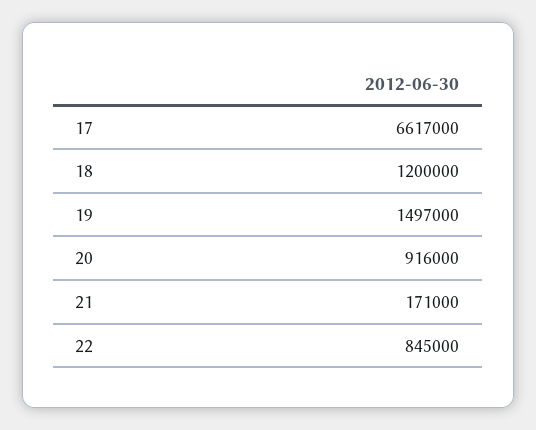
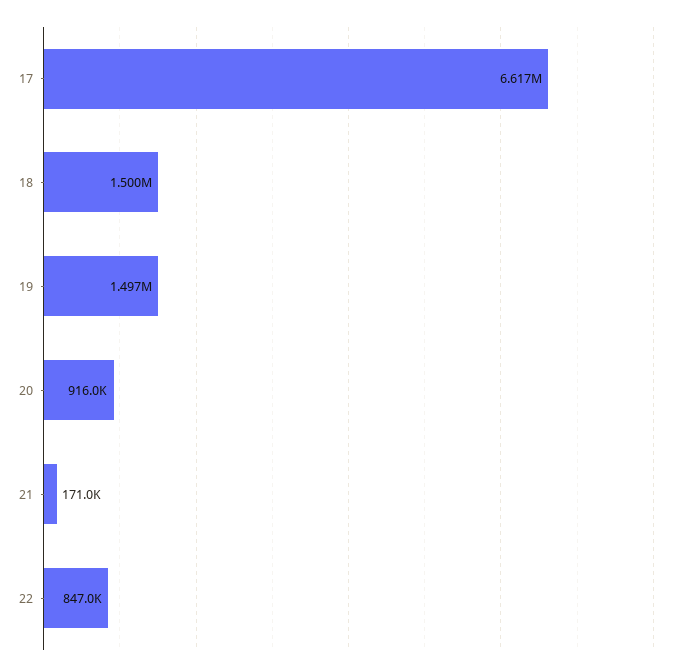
18: 1200000 -> 1500000
22: 845000 -> 847000

